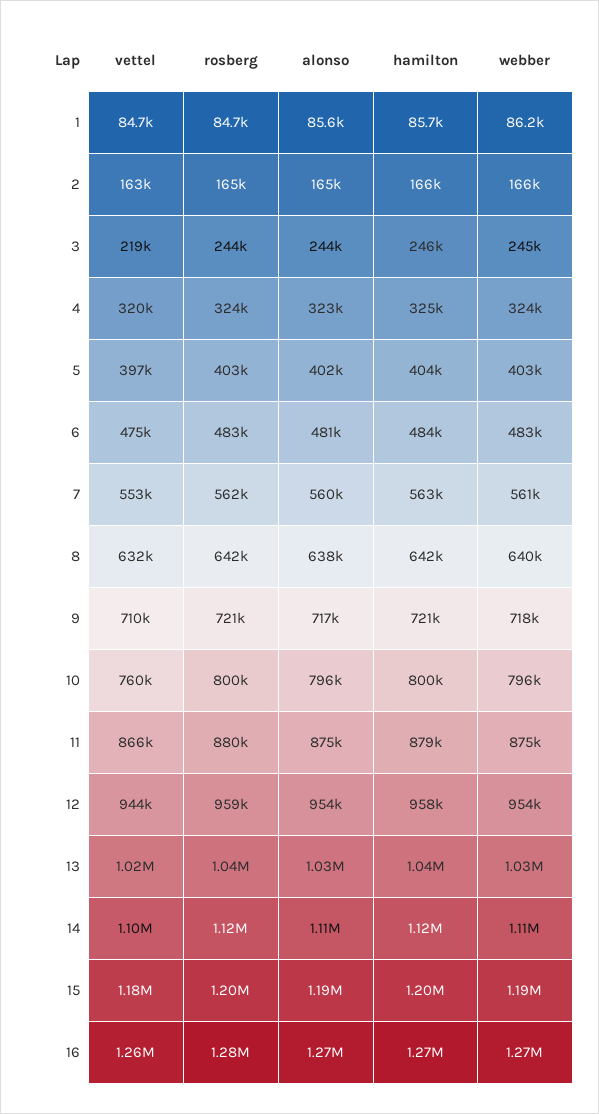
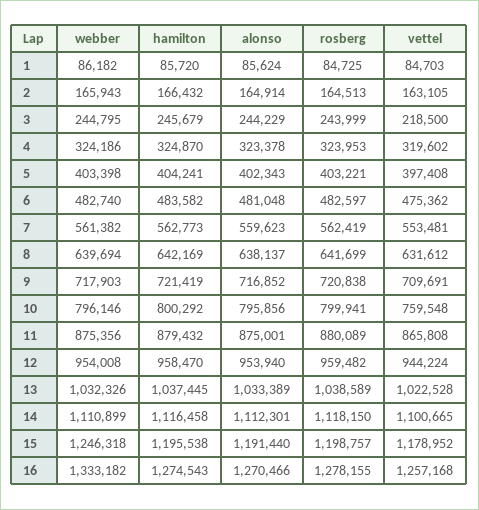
webber, 15: 1190000 -> 1246318
webber, 16: 1270000 -> 1333182

